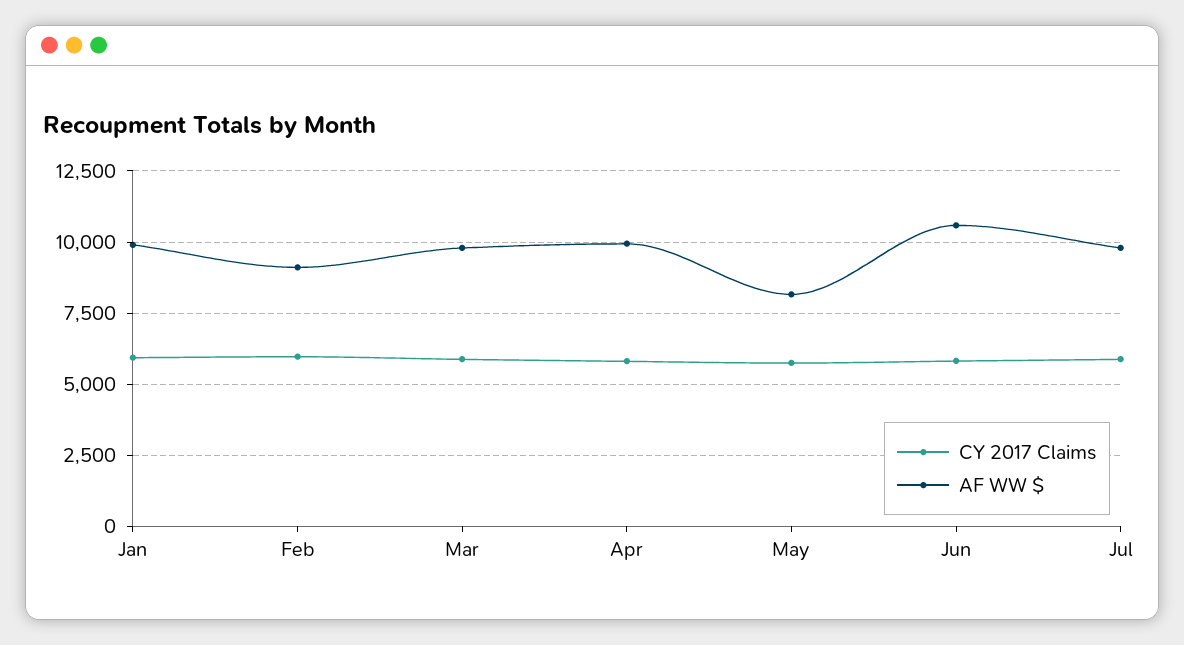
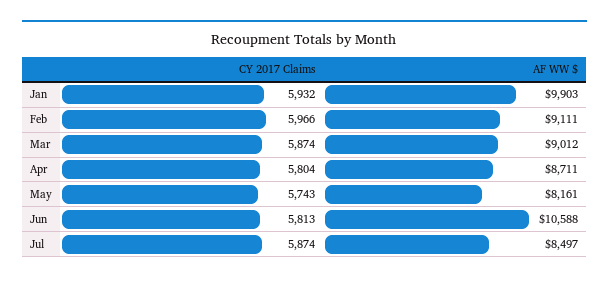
AF WW $, Mar: 9750 -> 9012
AF WW $, Apr: 10000 -> 8711
AF WW $, Jul: 9750 -> 8497

